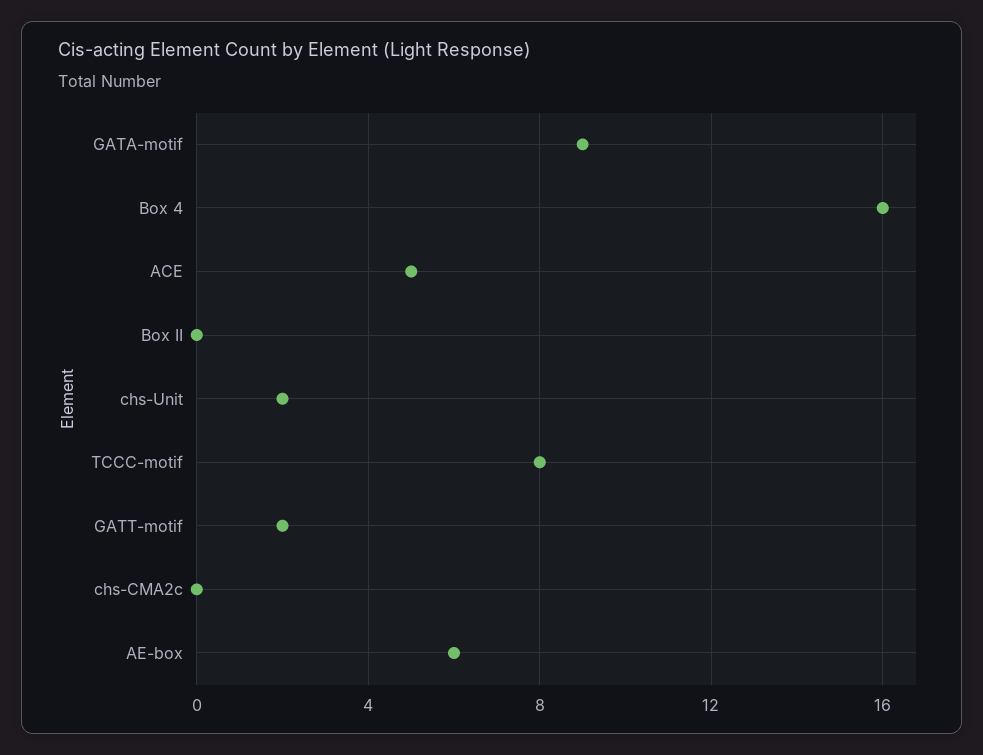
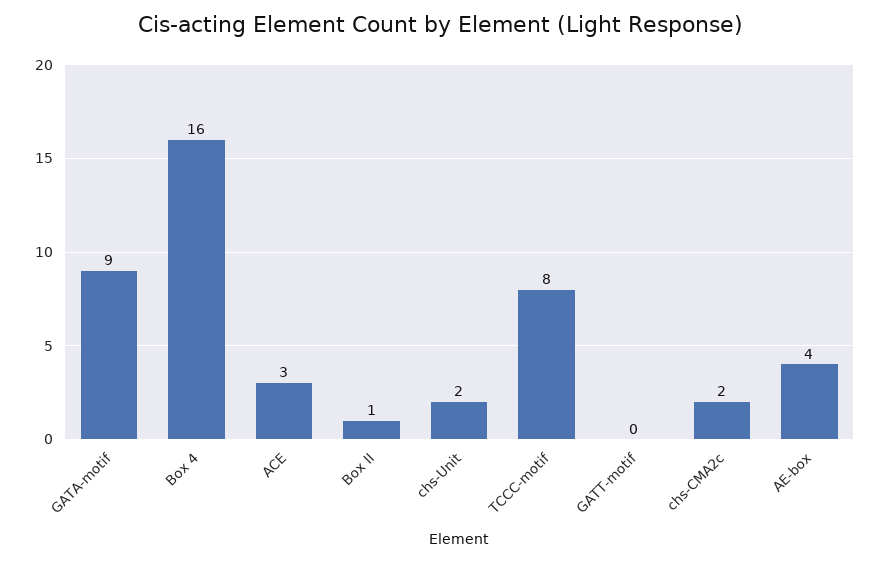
ACE: 5 -> 3
Box II: 0 -> 1
GATT-motif: 2 -> 0
chs-CMA2c: 0 -> 2
AE-box: 6 -> 4

